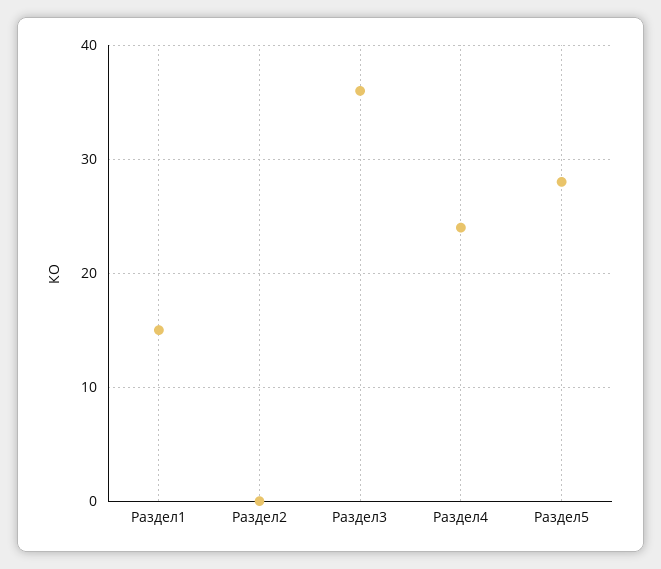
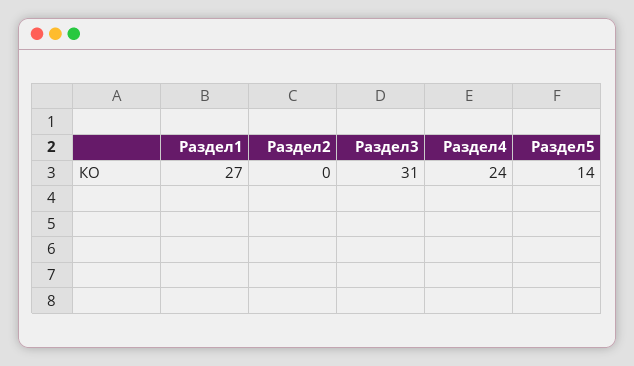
Раздел1: 15 -> 27
Раздел3: 36 -> 31
Раздел5: 28 -> 14

